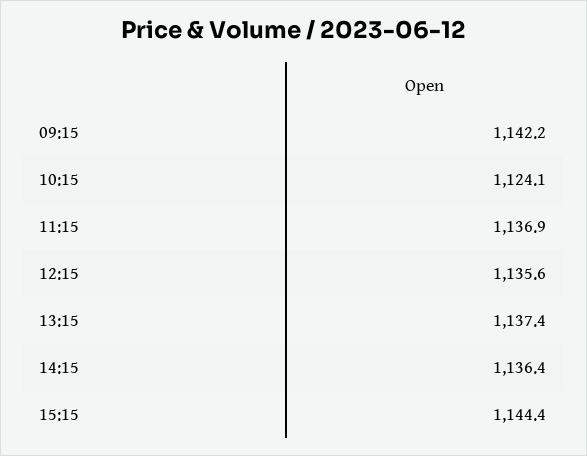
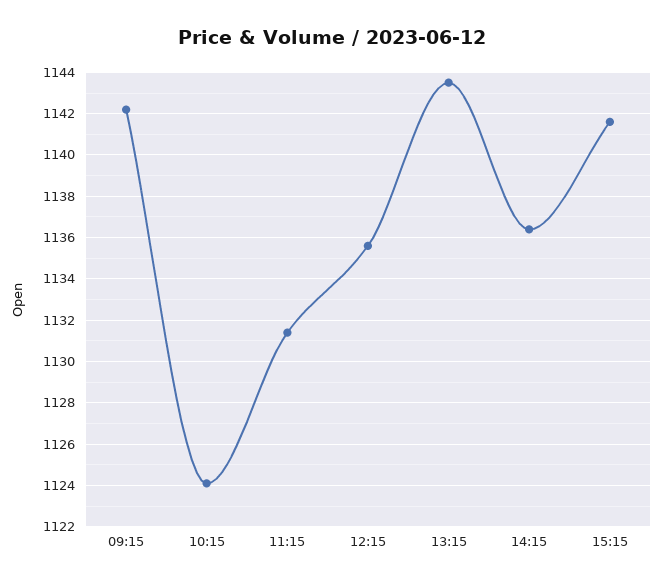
11:15: 1136.9 -> 1131.5
13:15: 1137.4 -> 1143.5
15:15: 1144.4 -> 1141.5

